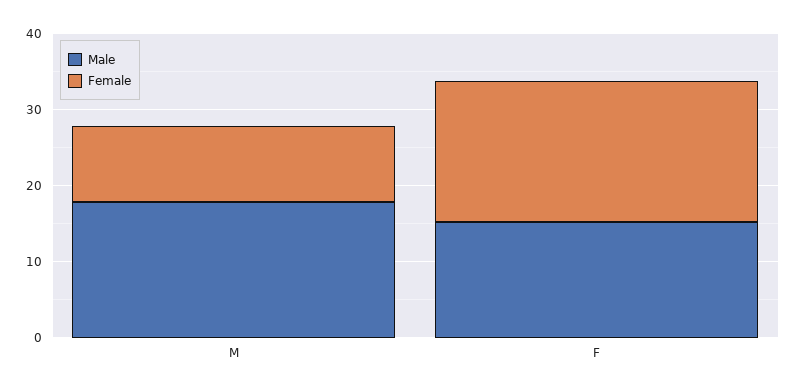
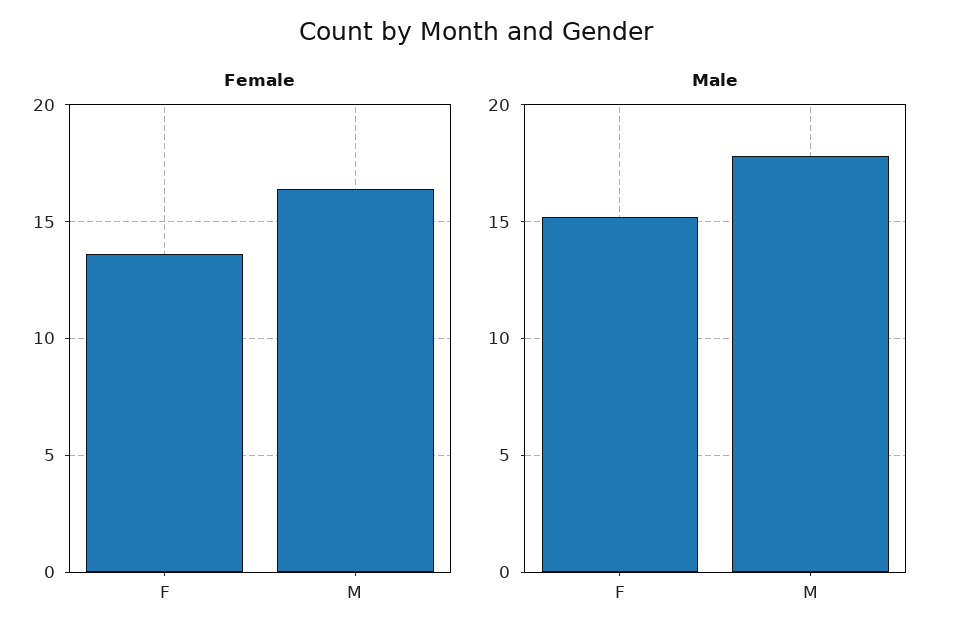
Female, M: 10 -> 16.5
Female, F: 18 -> 13.5

